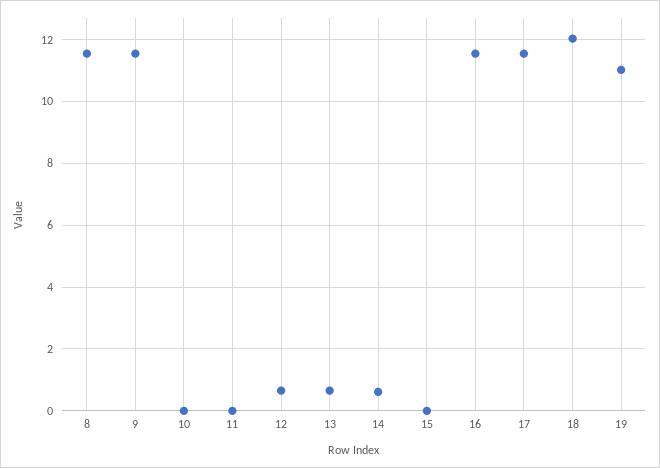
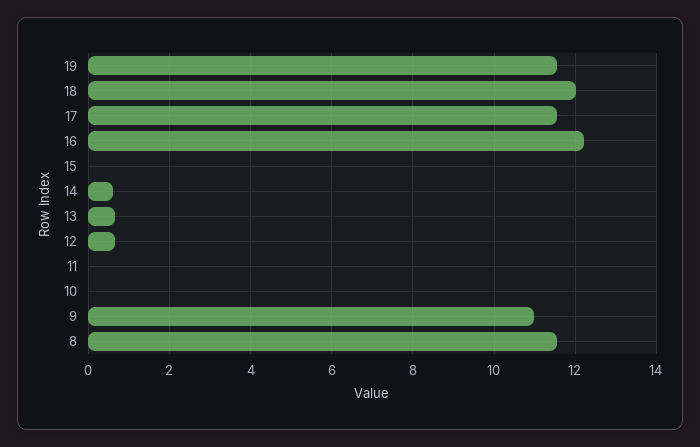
9: 11.6 -> 11
16: 11.6 -> 12.2
19: 11 -> 11.6

